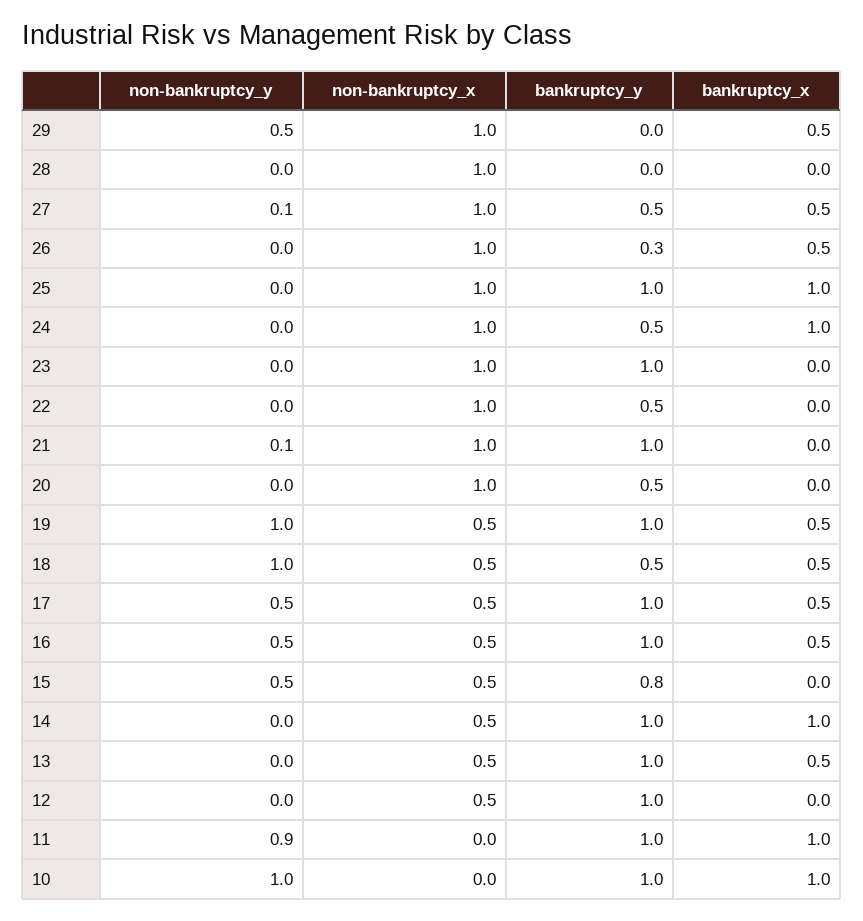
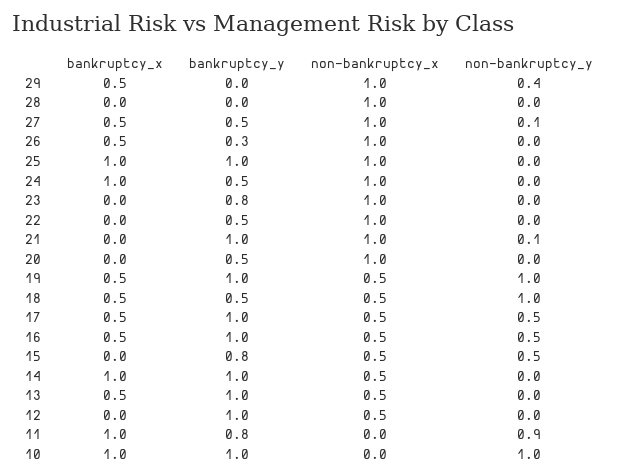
non-bankruptcy_y, 29: 0.5 -> 0.4
bankruptcy_y, 23: 1 -> 0.8
bankruptcy_y, 11: 1 -> 0.8

